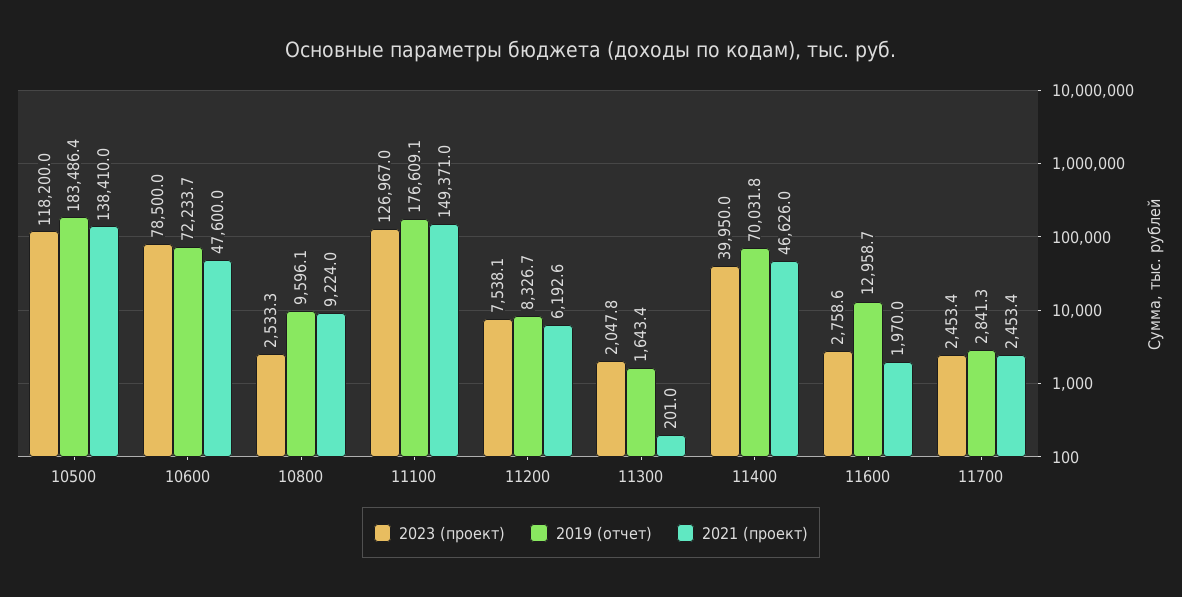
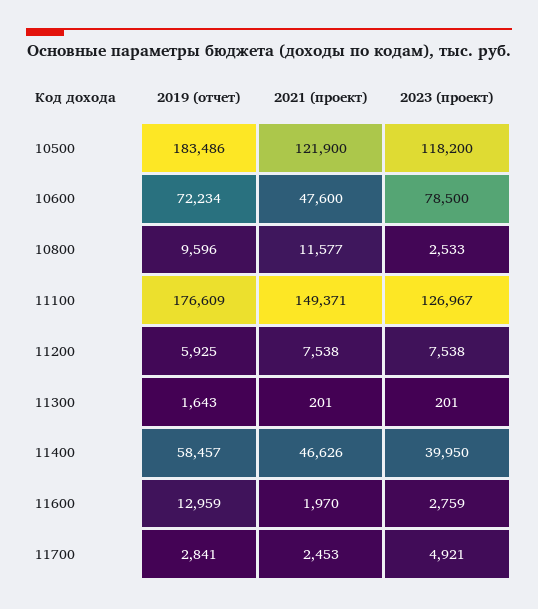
2021 (проект), 10500: 138410 -> 121900
2021 (проект), 10800: 9224 -> 11577
2019 (отчет), 11200: 8326.7 -> 5925
2021 (проект), 11200: 6192.6 -> 7538
2023 (проект), 11300: 2047.8 -> 201
2019 (отчет), 11400: 70031.8 -> 58457
2023 (проект), 11700: 2453.4 -> 4921

